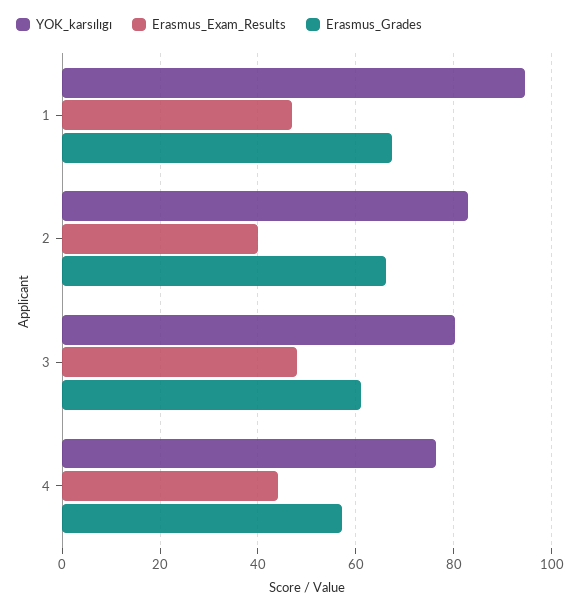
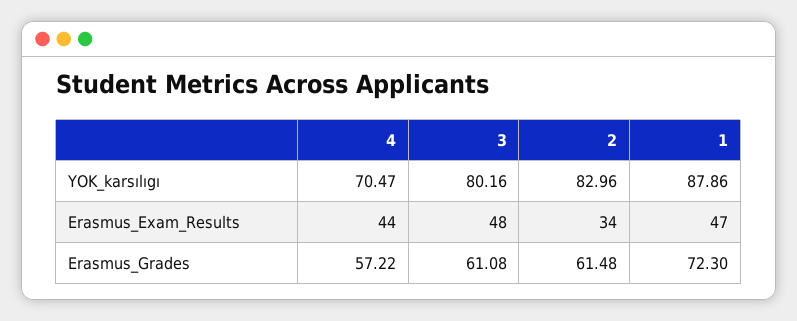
YOK_karsılıgı, 1: 94 -> 87.86
Erasmus_Grades, 1: 68 -> 72.3
Erasmus_Exam_Results, 2: 40 -> 34
Erasmus_Grades, 2: 66 -> 61.48
YOK_karsılıgı, 4: 76 -> 70.47

